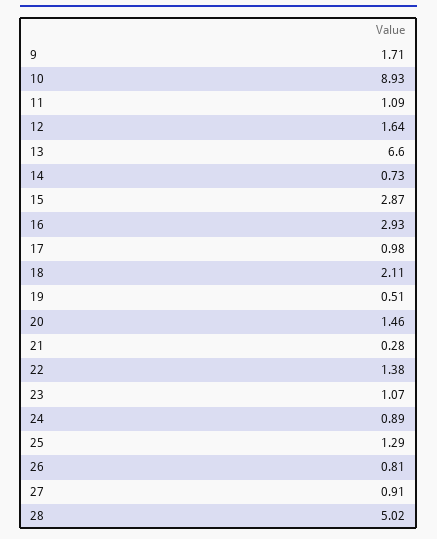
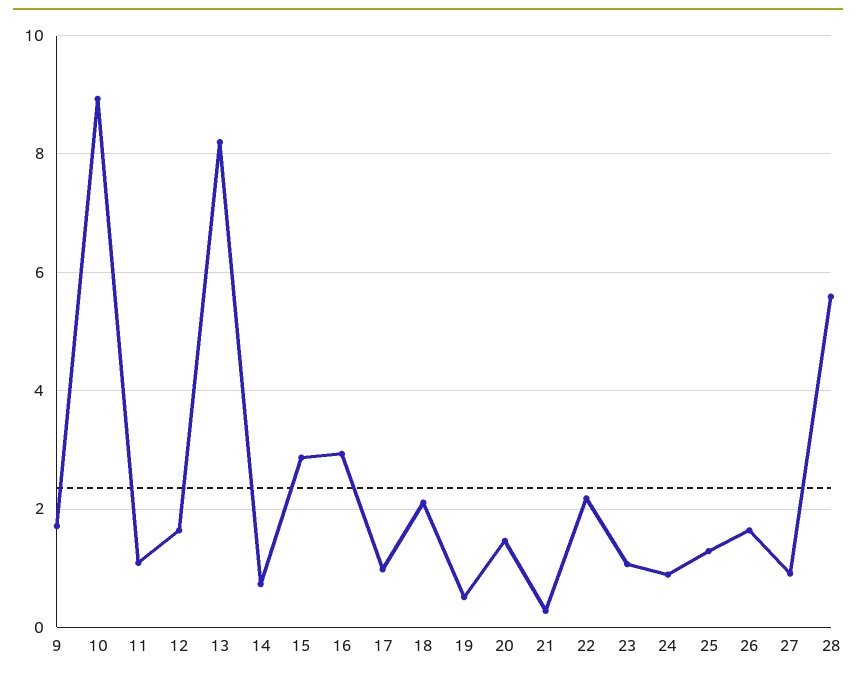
13: 6.6 -> 8.2
22: 1.38 -> 2.2
26: 0.81 -> 1.6
28: 5.02 -> 5.6

